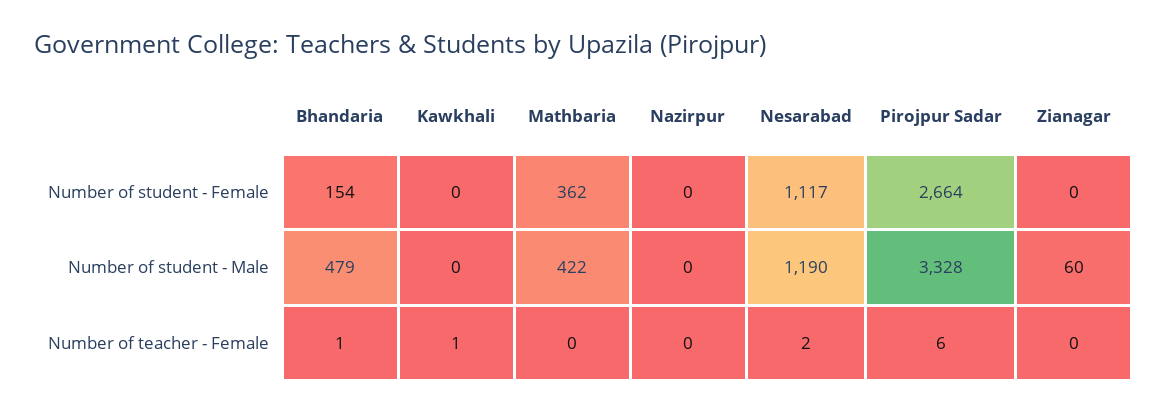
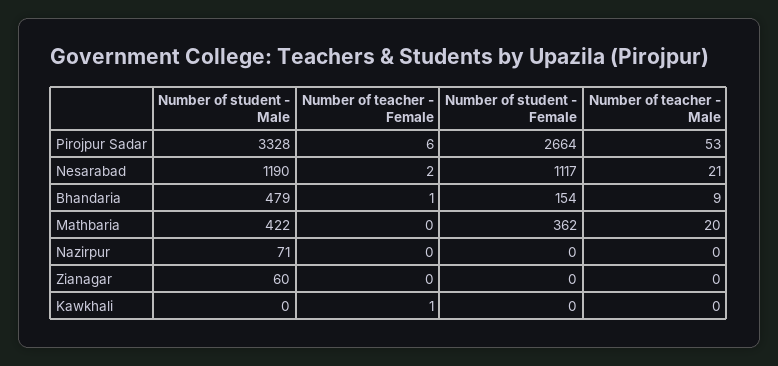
Nazirpur, Number of student - Male: 0 -> 71
Pirojpur Sadar, Number of teacher - Male: none -> 53
Nesarabad, Number of teacher - Male: none -> 21
Bhandaria, Number of teacher - Male: none -> 9
Mathbaria, Number of teacher - Male: none -> 20
Nazirpur, Number of teacher - Male: none -> 0
Zianagar, Number of teacher - Male: none -> 0
Kawkhali, Number of teacher - Male: none -> 0

